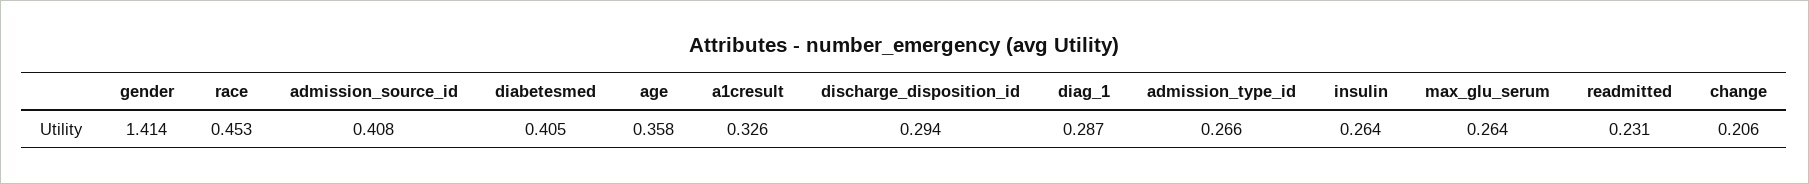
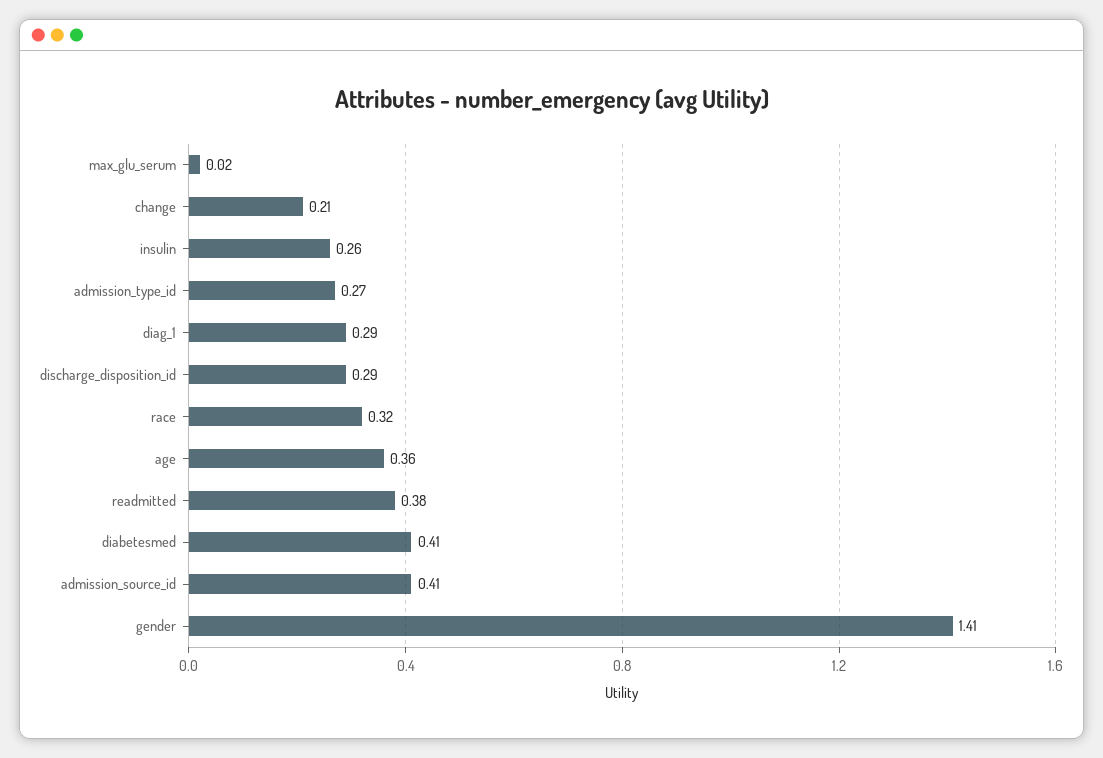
race: 0.453 -> 0.32
a1cresult: 0.326 -> none
max_glu_serum: 0.264 -> 0.02
readmitted: 0.231 -> 0.38

